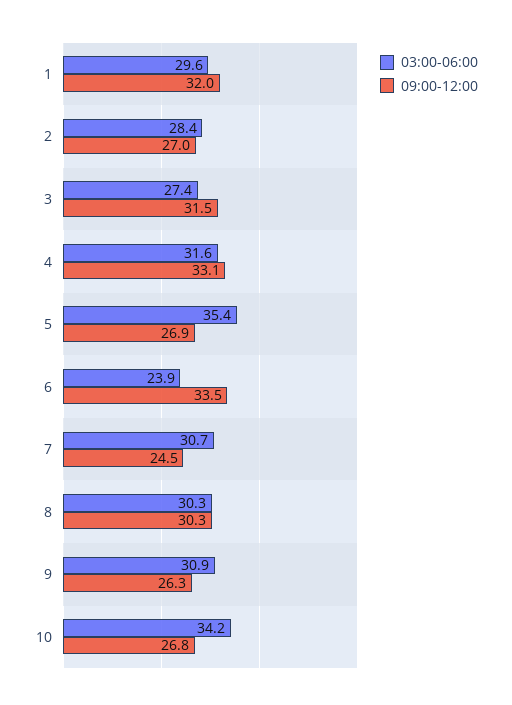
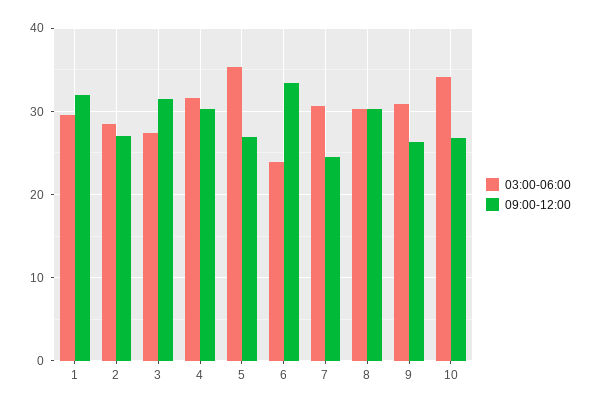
09:00-12:00, 4: 33.1 -> 30

